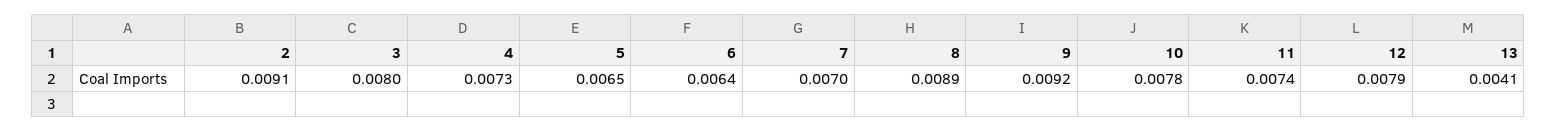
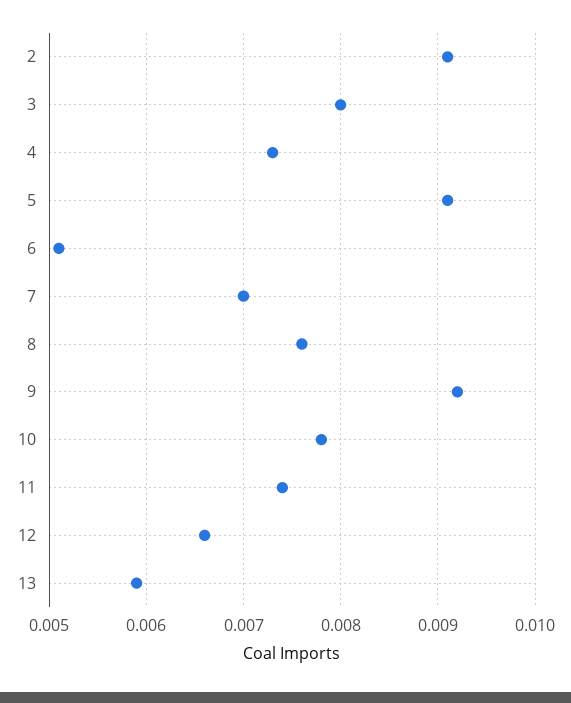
5: 0.0065 -> 0.0091
6: 0.0064 -> 0.0051
8: 0.0089 -> 0.0076
12: 0.0079 -> 0.0066
13: 0.0041 -> 0.0059

